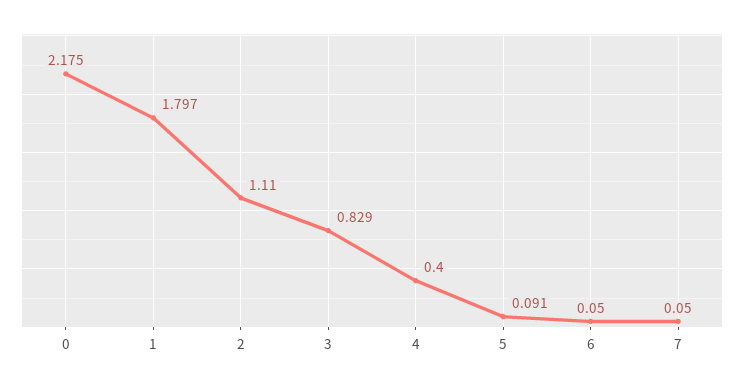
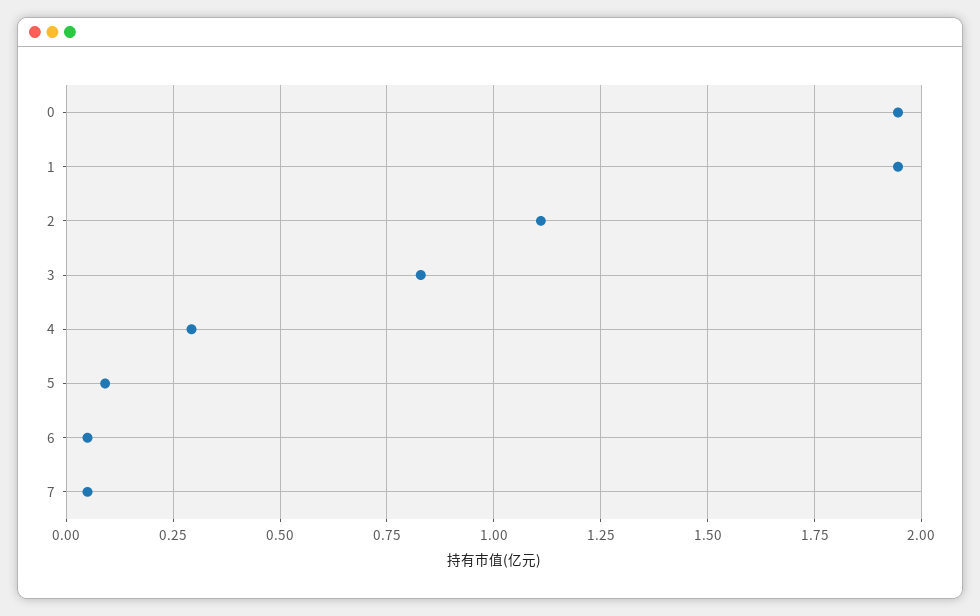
0: 2.175 -> 1.95
1: 1.797 -> 1.95
4: 0.4 -> 0.3

